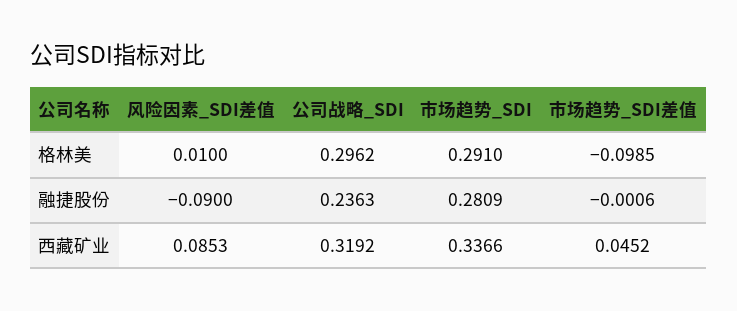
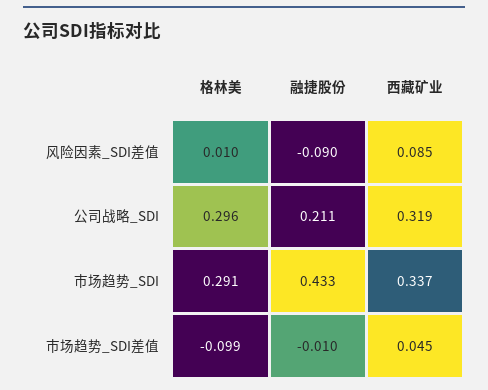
公司战略_SDI, 融捷股份: 0.2363 -> 0.211
市场趋势_SDI, 融捷股份: 0.2809 -> 0.433
市场趋势_SDI差值, 融捷股份: -0.0006 -> -0.01

